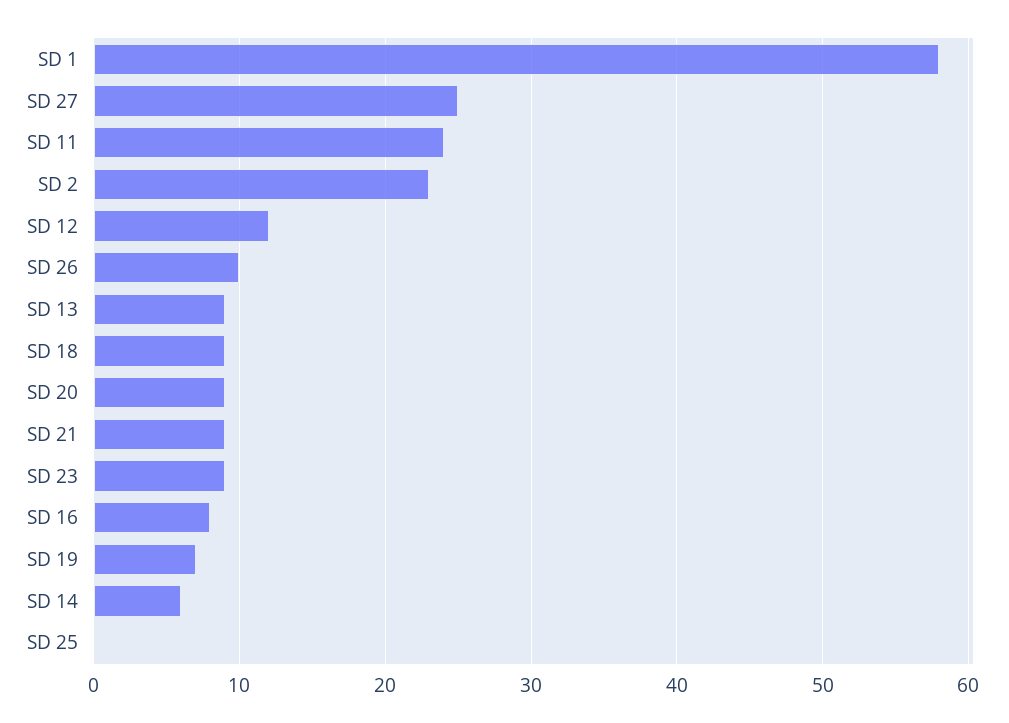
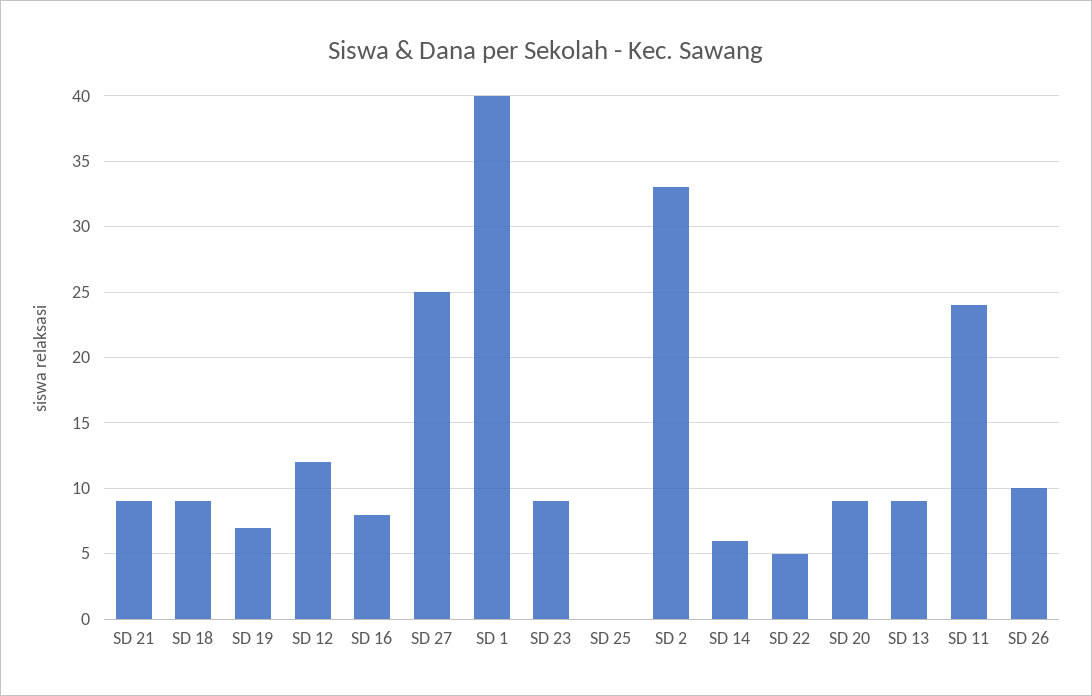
SD 1: 58 -> 40
SD 2: 23 -> 33
SD 22: none -> 5

